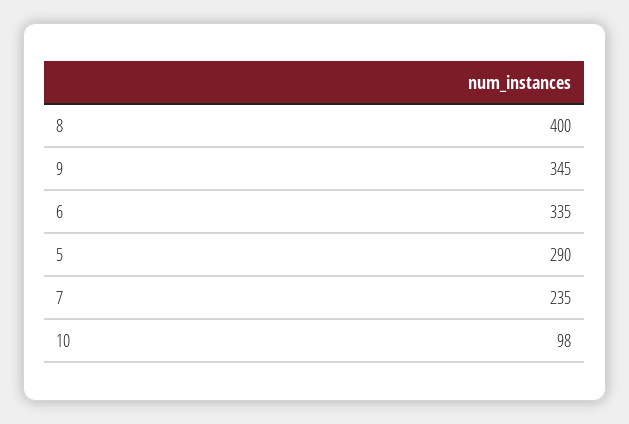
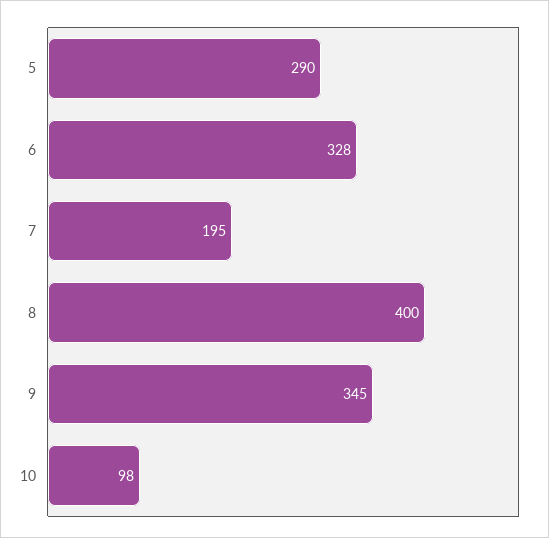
6: 335 -> 328
7: 235 -> 195

